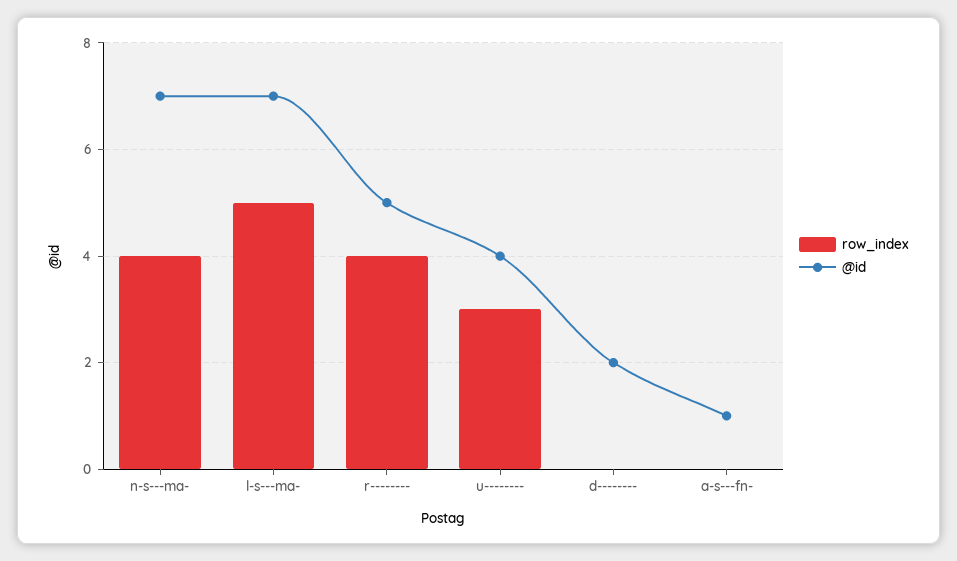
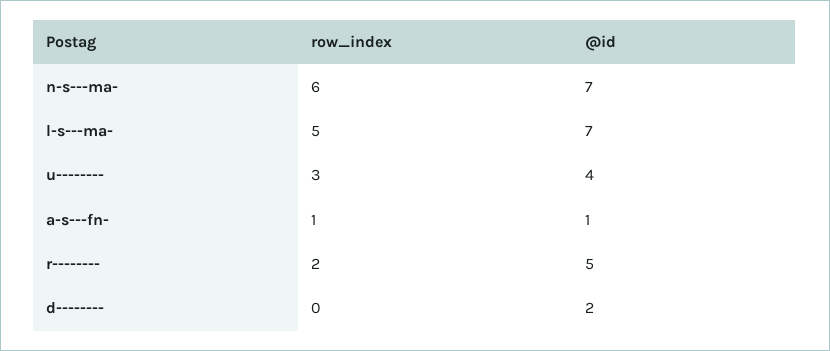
row_index, n-s---ma-: 4 -> 6
row_index, r--------: 4 -> 2
row_index, a-s---fn-: 0 -> 1

